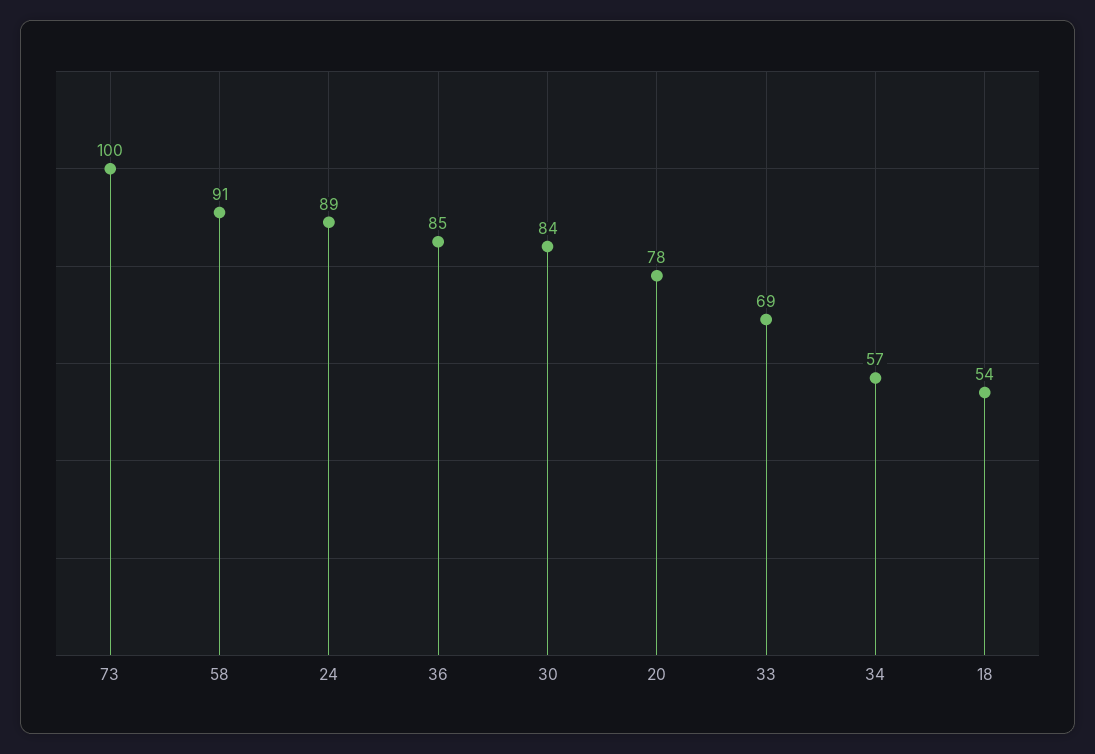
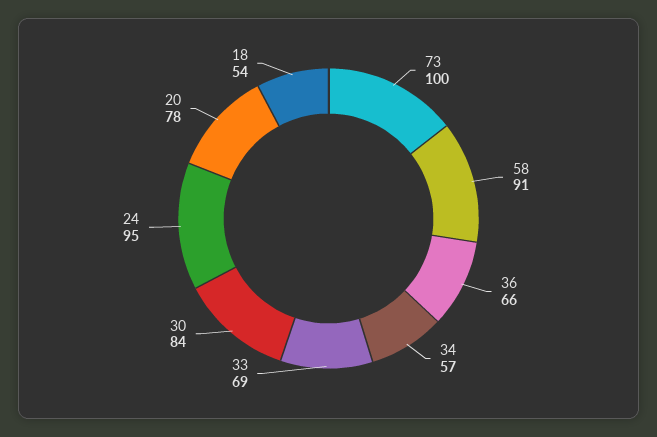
24: 89 -> 95
36: 85 -> 66

